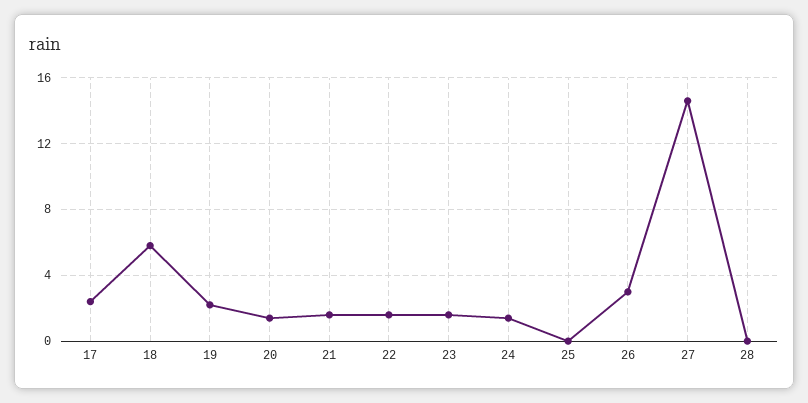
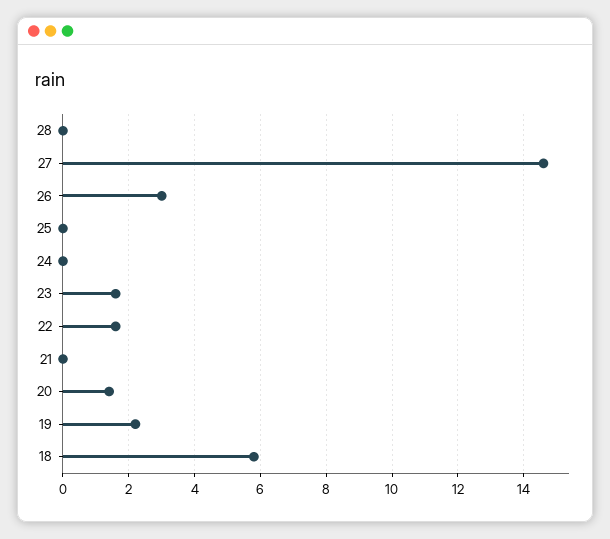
17: 2.5 -> none
21: 1.5 -> 0
24: 1.5 -> 0

